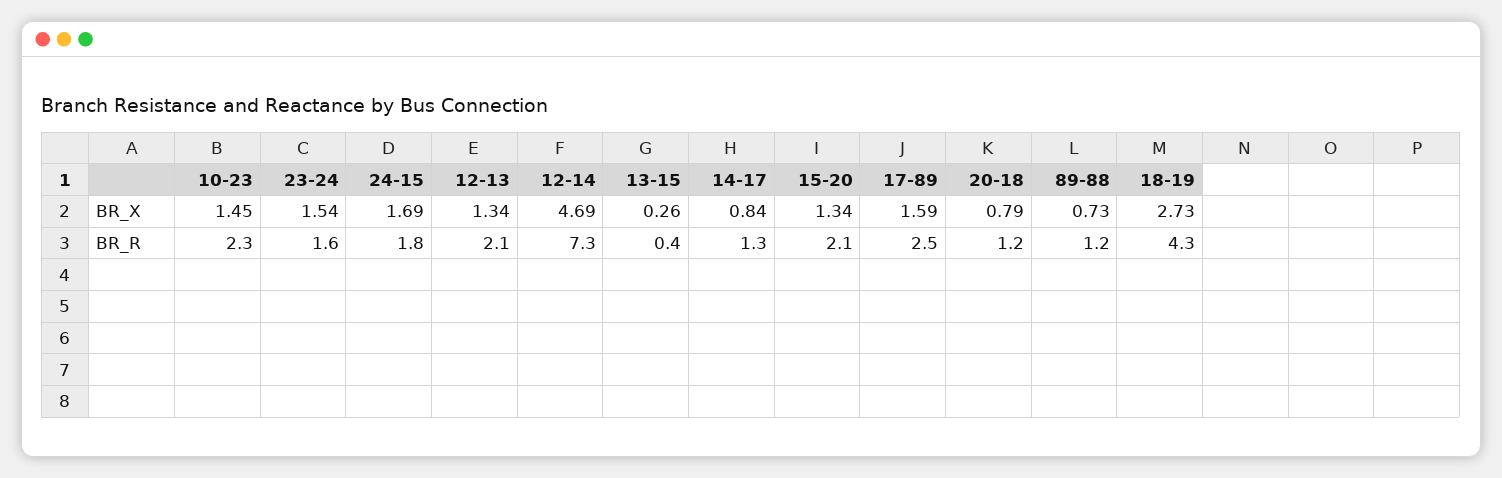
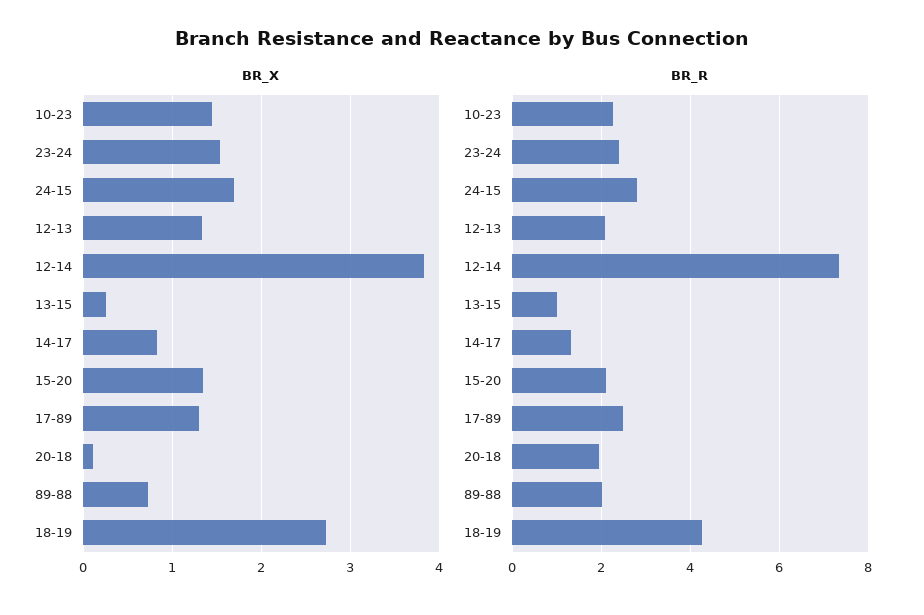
BR_X, 12-14: 4.69 -> 3.8
BR_X, 17-89: 1.59 -> 1.3
BR_X, 20-18: 0.79 -> 0.1
BR_R, 23-24: 1.6 -> 2.4
BR_R, 24-15: 1.8 -> 2.8
BR_R, 13-15: 0.4 -> 1
BR_R, 20-18: 1.2 -> 2
BR_R, 89-88: 1.2 -> 2

